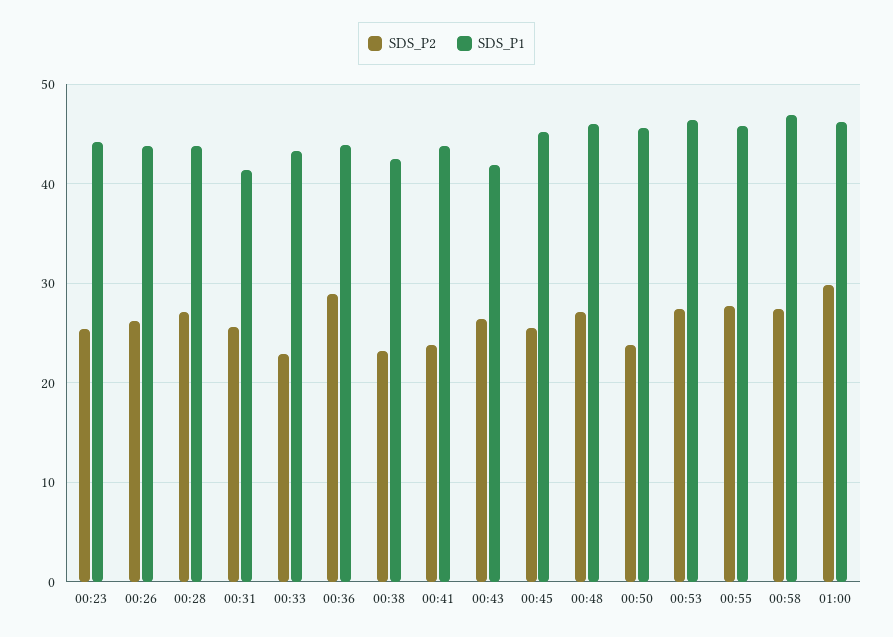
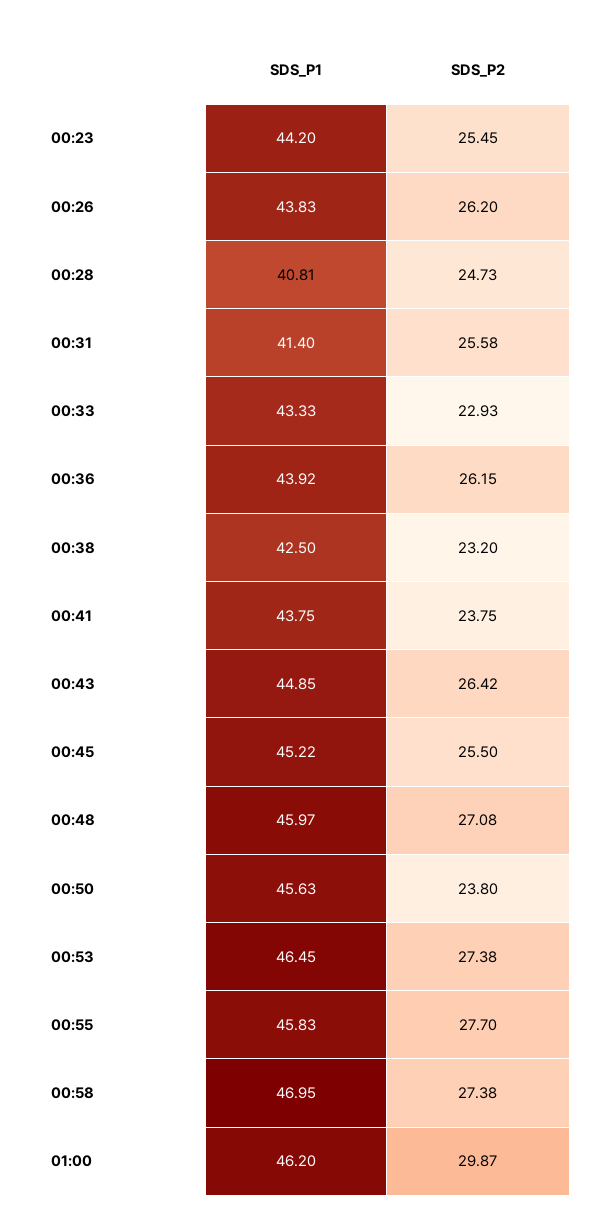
SDS_P2, 00:28: 27 -> 24.73
SDS_P1, 00:28: 44 -> 40.81
SDS_P2, 00:36: 29 -> 26.15
SDS_P1, 00:43: 42 -> 44.85

